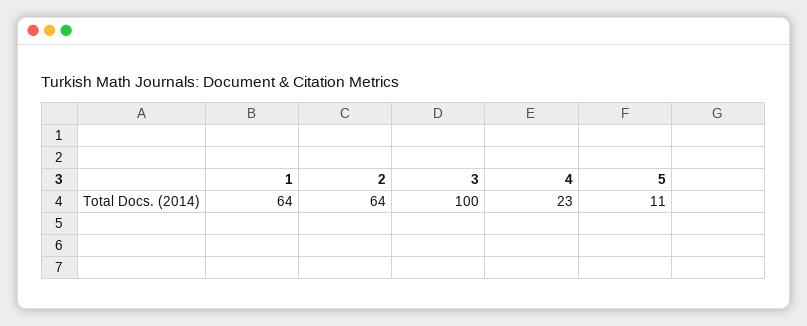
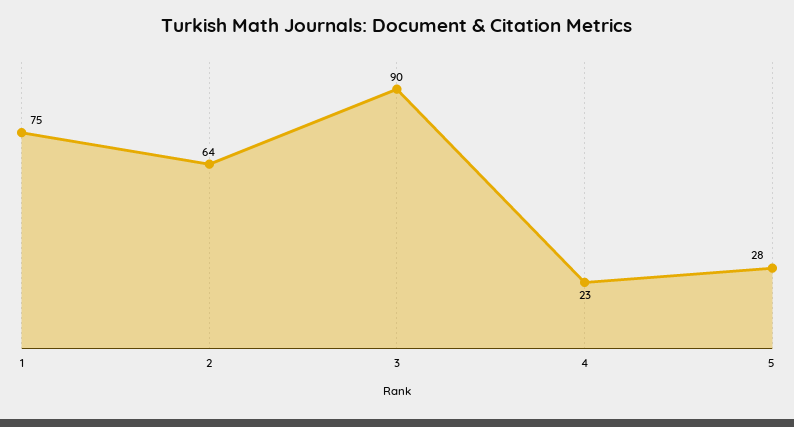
1: 64 -> 75
3: 100 -> 90
5: 11 -> 28

